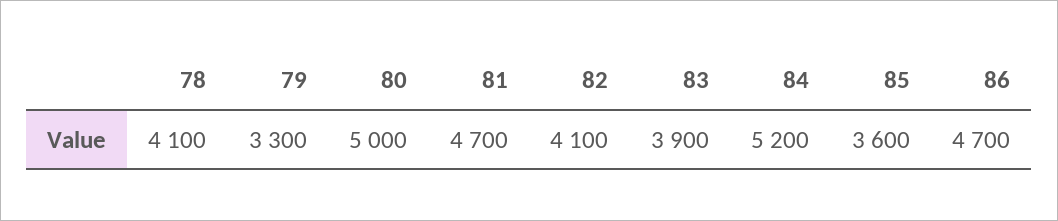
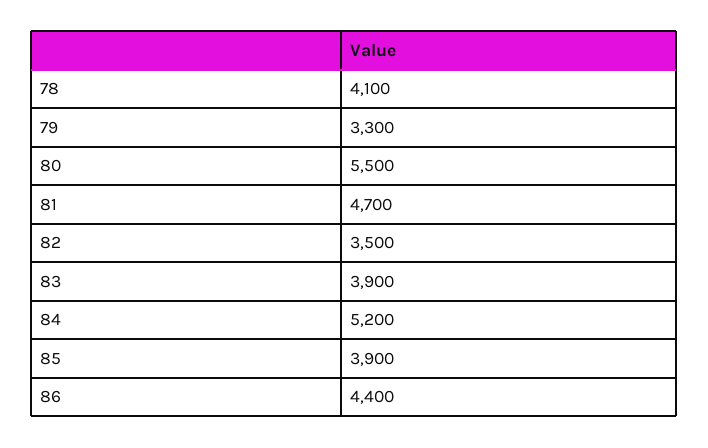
80: 5000 -> 5500
82: 4100 -> 3500
85: 3600 -> 3900
86: 4700 -> 4400

